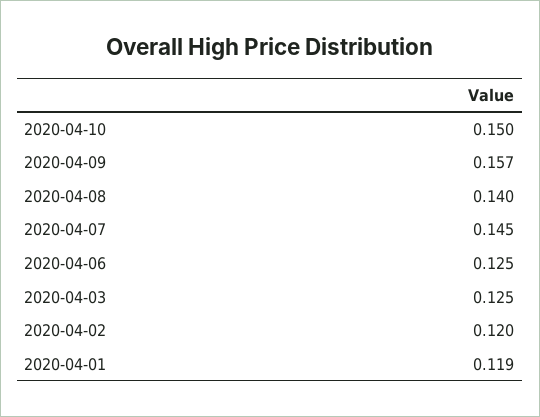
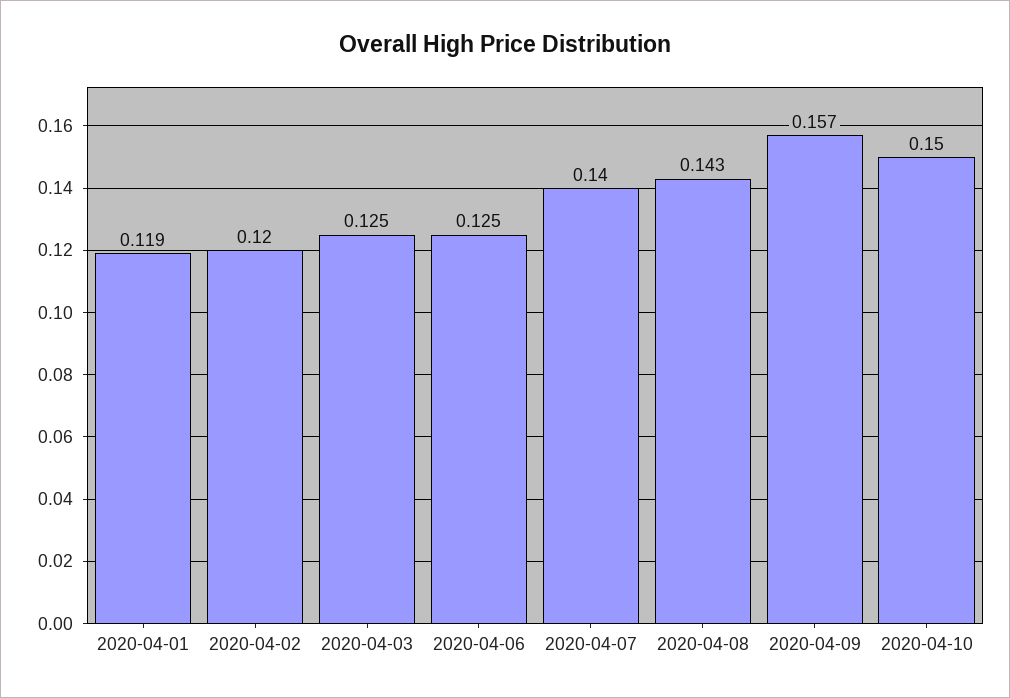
2020-04-08: 0.14 -> 0.143
2020-04-07: 0.145 -> 0.14

